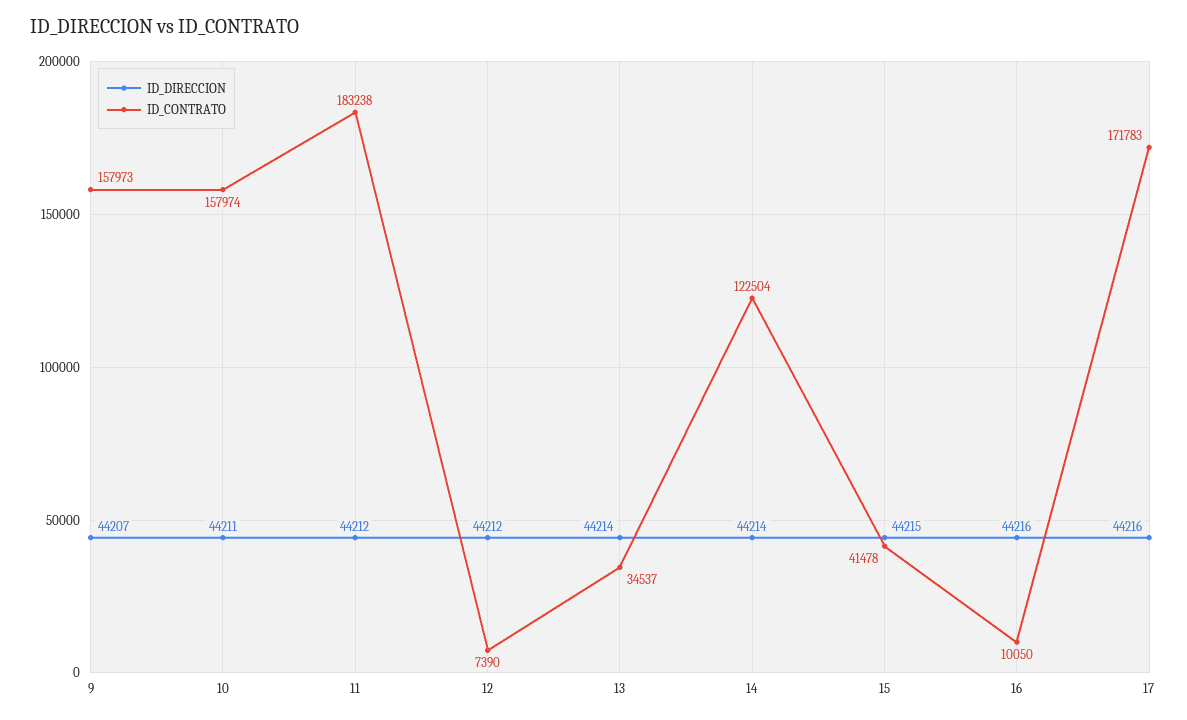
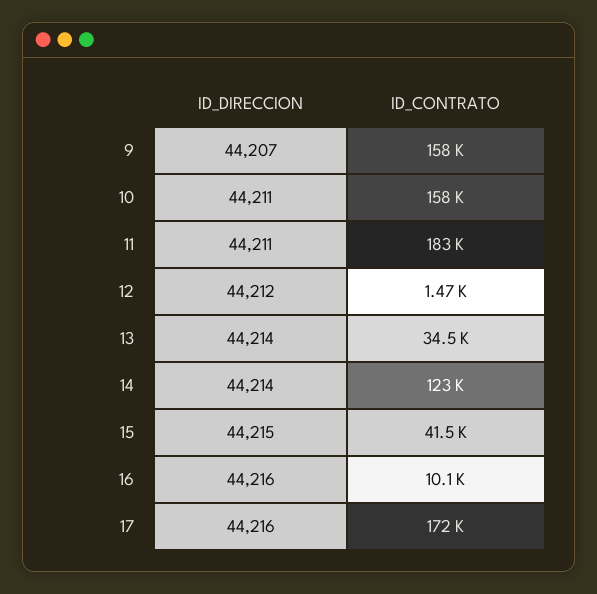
ID_DIRECCION, 11: 44212 -> 44211
ID_CONTRATO, 12: 7390 -> 1470

